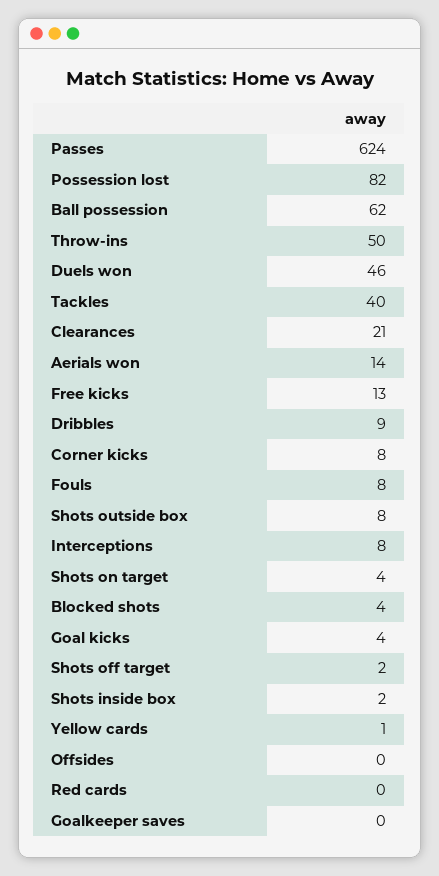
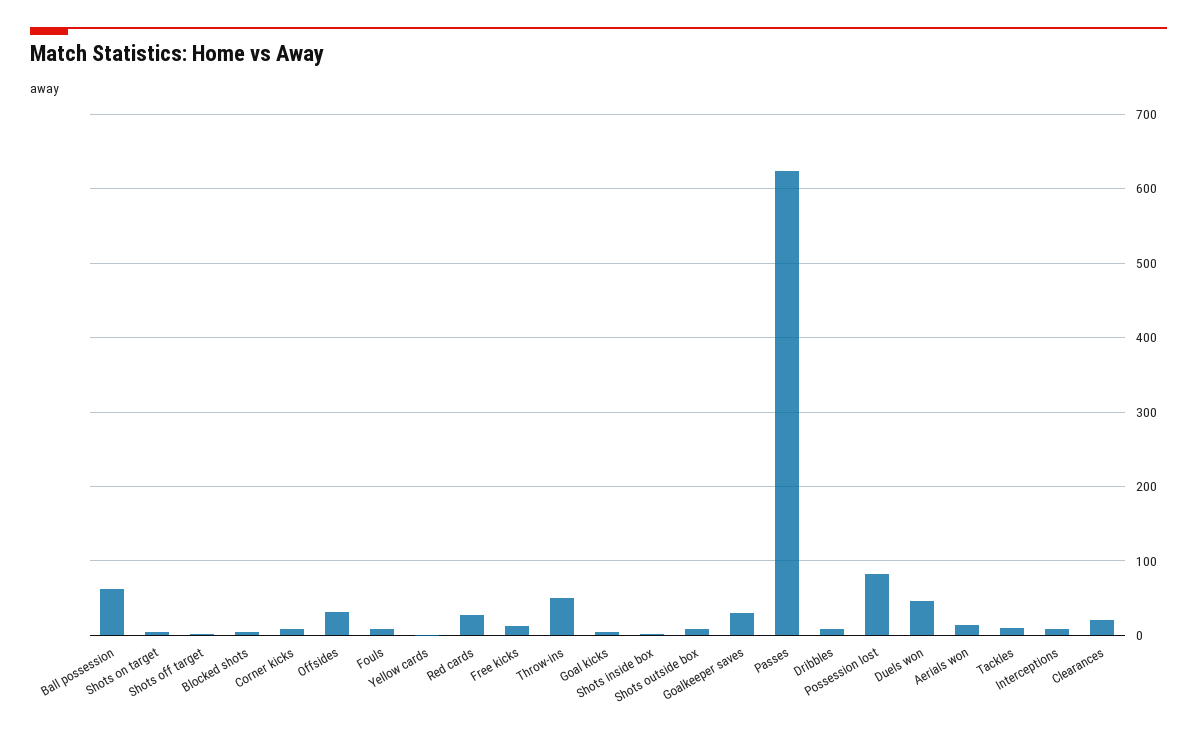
Tackles: 40 -> 10
Offsides: 0 -> 30
Red cards: 0 -> 30
Goalkeeper saves: 0 -> 30

